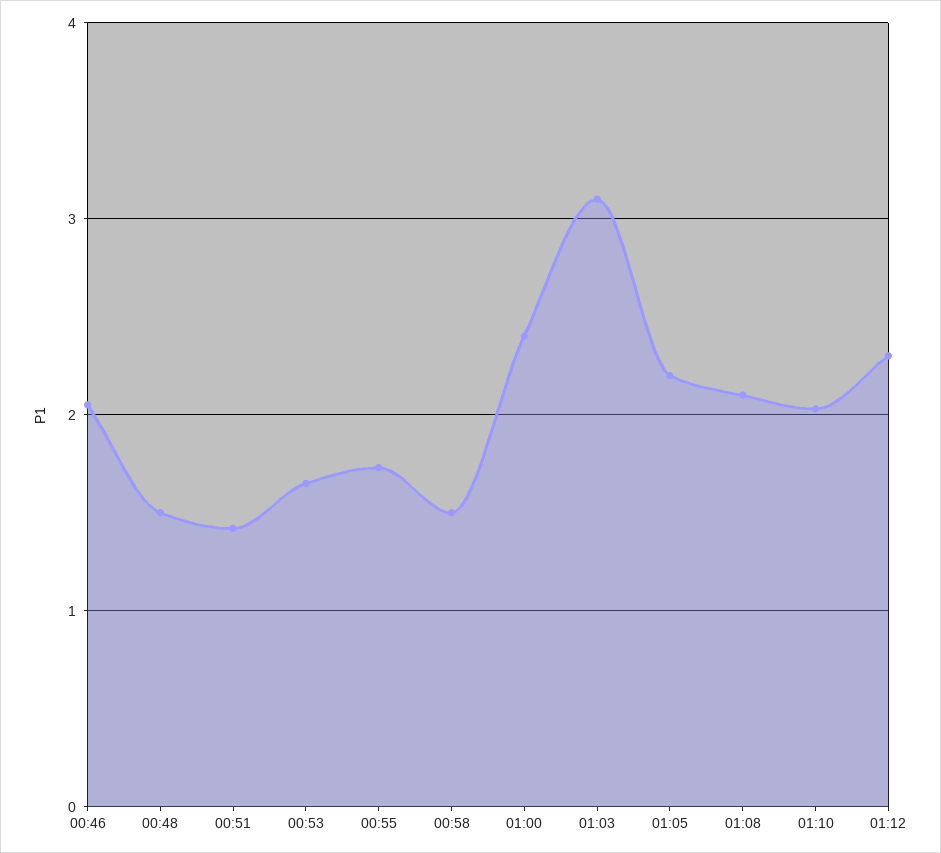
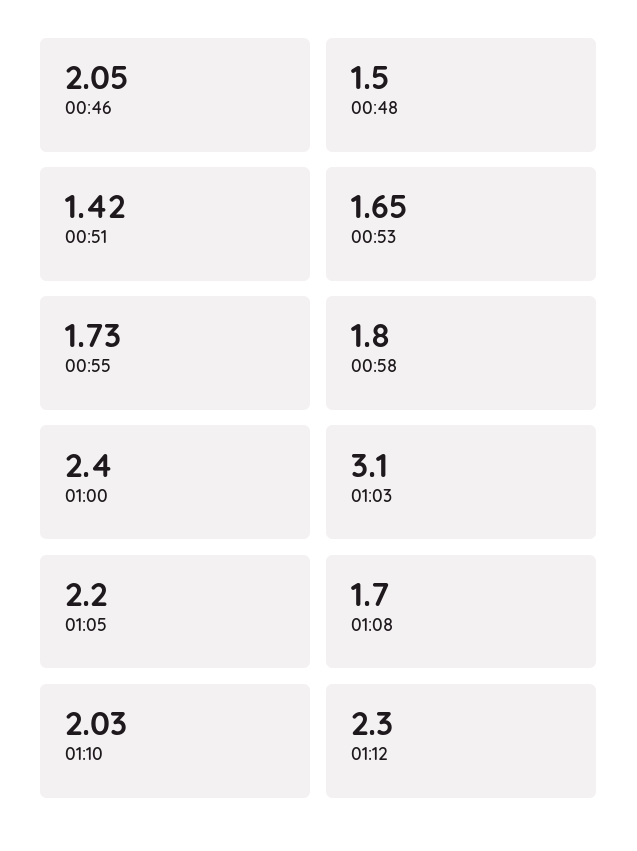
00:58: 1.5 -> 1.8
01:08: 2.1 -> 1.7

